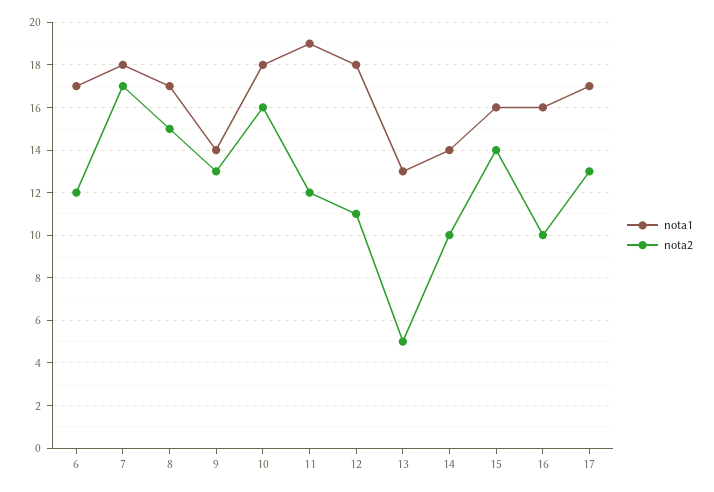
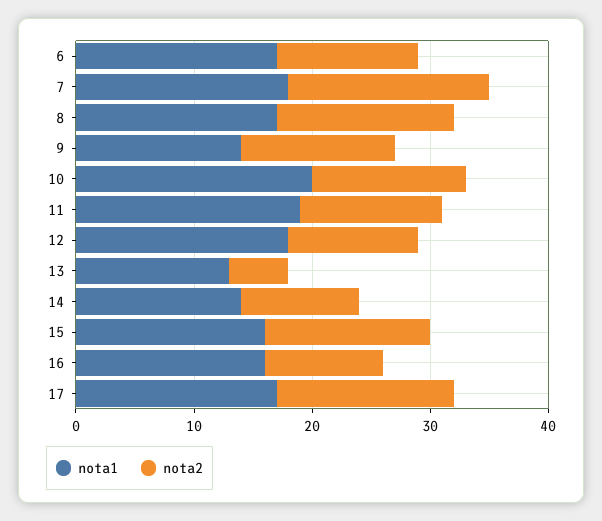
nota1, 10: 18 -> 20
nota2, 10: 16 -> 13
nota2, 17: 13 -> 15

